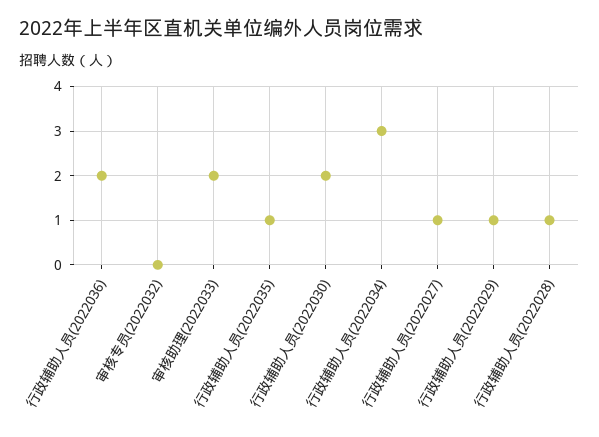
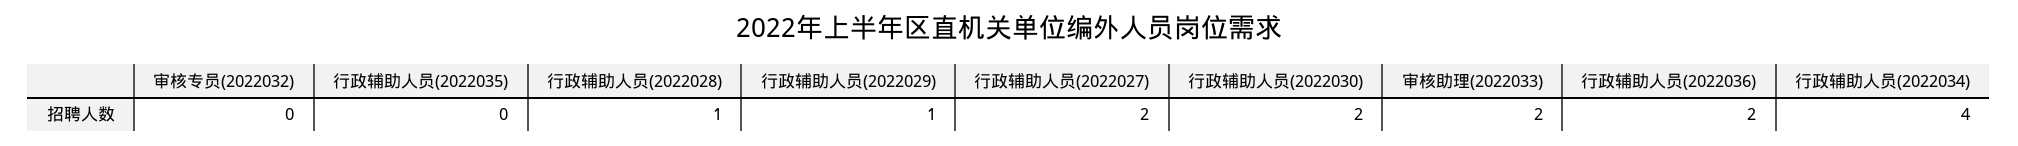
行政辅助人员(2022035): 1 -> 0
行政辅助人员(2022034): 3 -> 4
行政辅助人员(2022027): 1 -> 2

